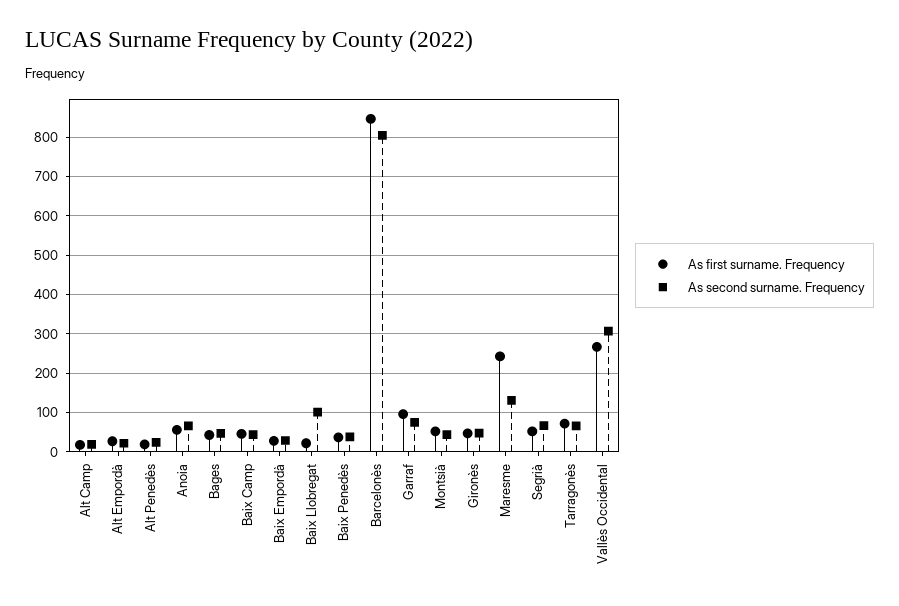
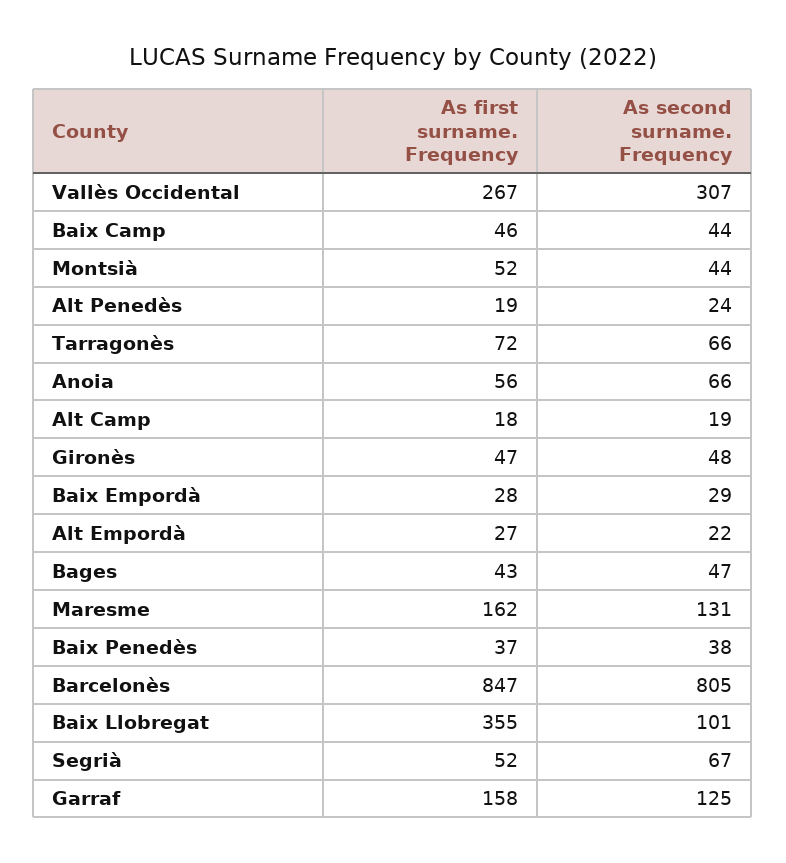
As first surname. Frequency, Baix Llobregat: 20 -> 355
As first surname. Frequency, Garraf: 100 -> 158
As second surname. Frequency, Garraf: 80 -> 125
As first surname. Frequency, Maresme: 240 -> 162

